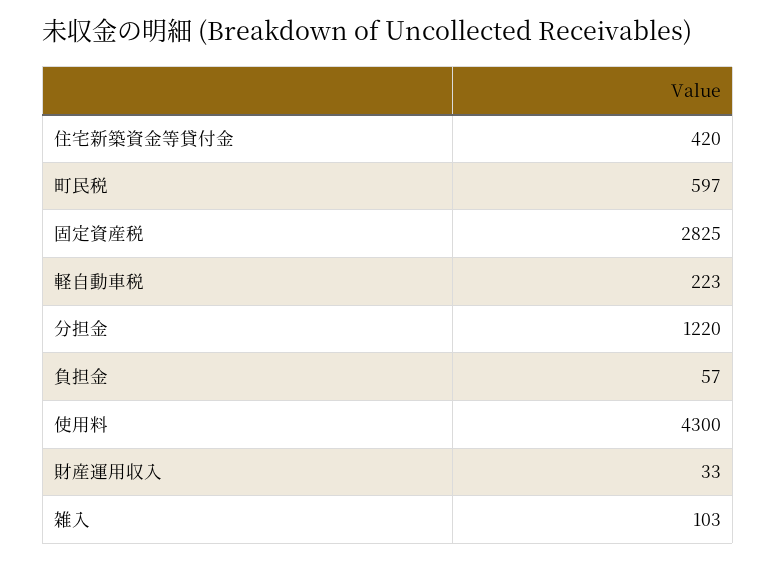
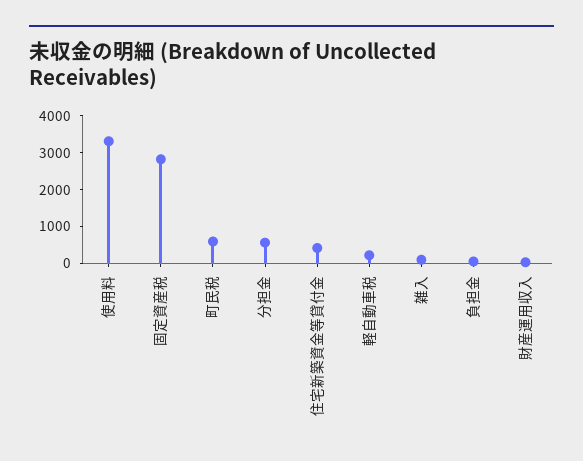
分担金: 1220 -> 500
使用料: 4300 -> 3250

